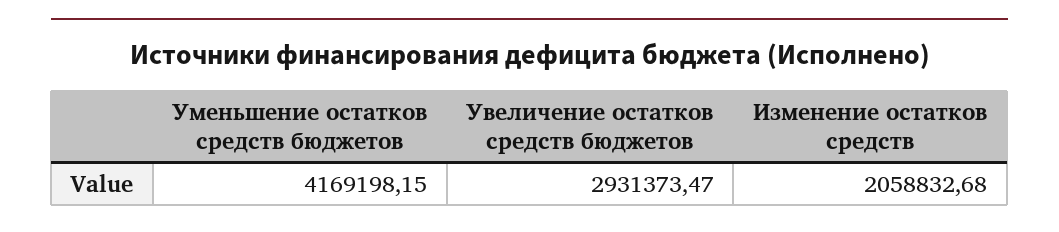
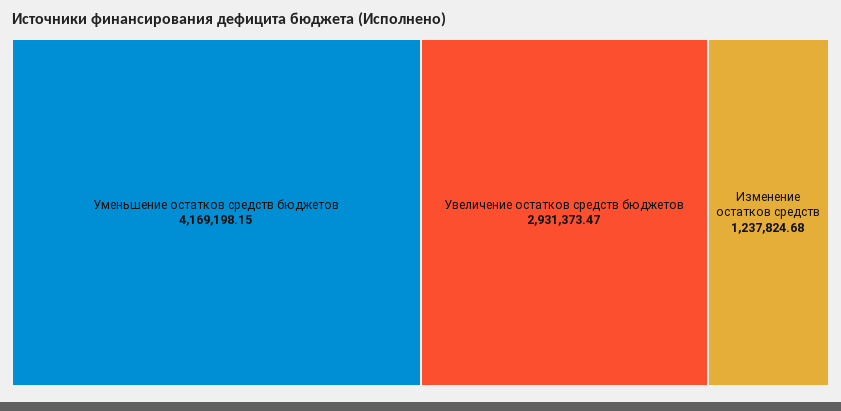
Изменение остатков средств: 2058832.68 -> 1237824.68

